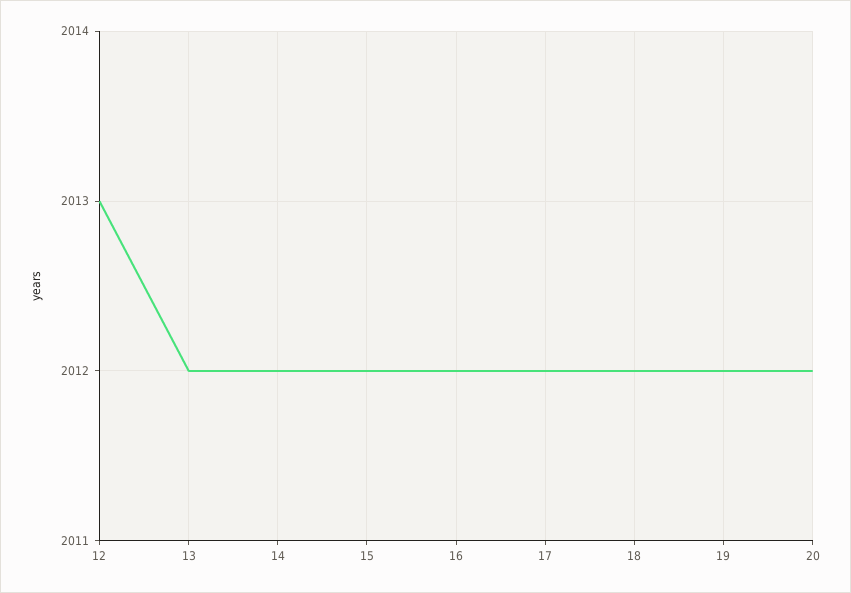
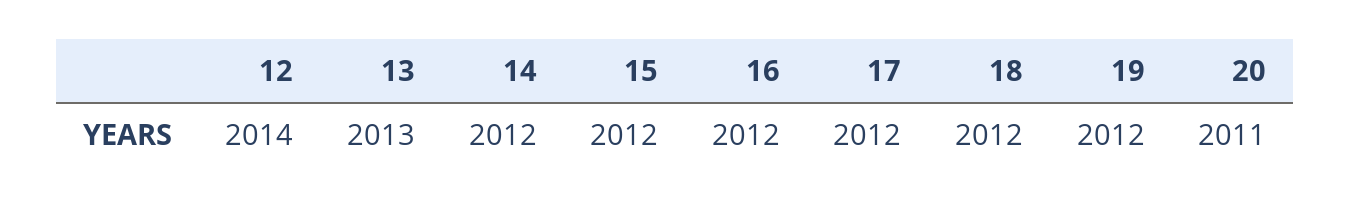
12: 2013 -> 2014
13: 2012 -> 2013
20: 2012 -> 2011

